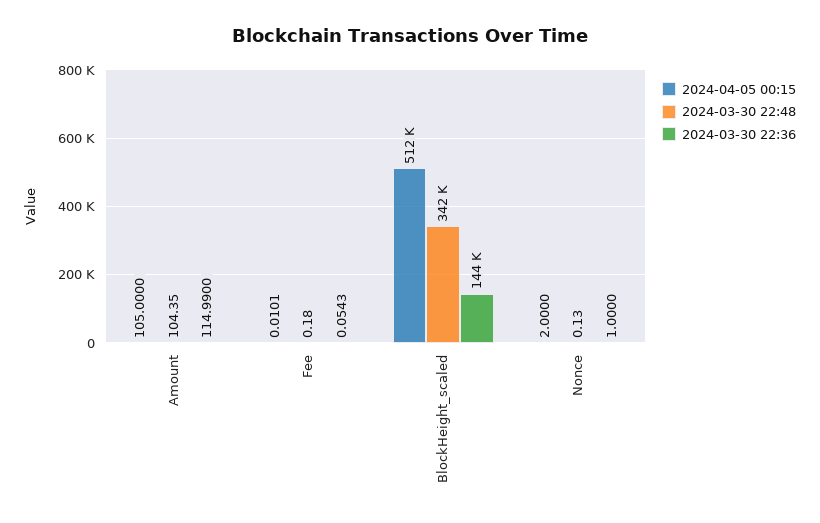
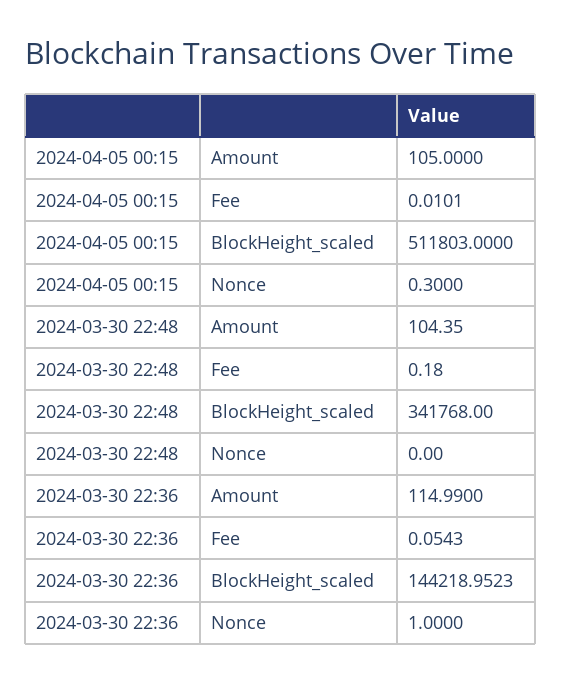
2024-04-05 00:15, Nonce: 2 -> 0.3
2024-03-30 22:48, Nonce: 0.13 -> 0

